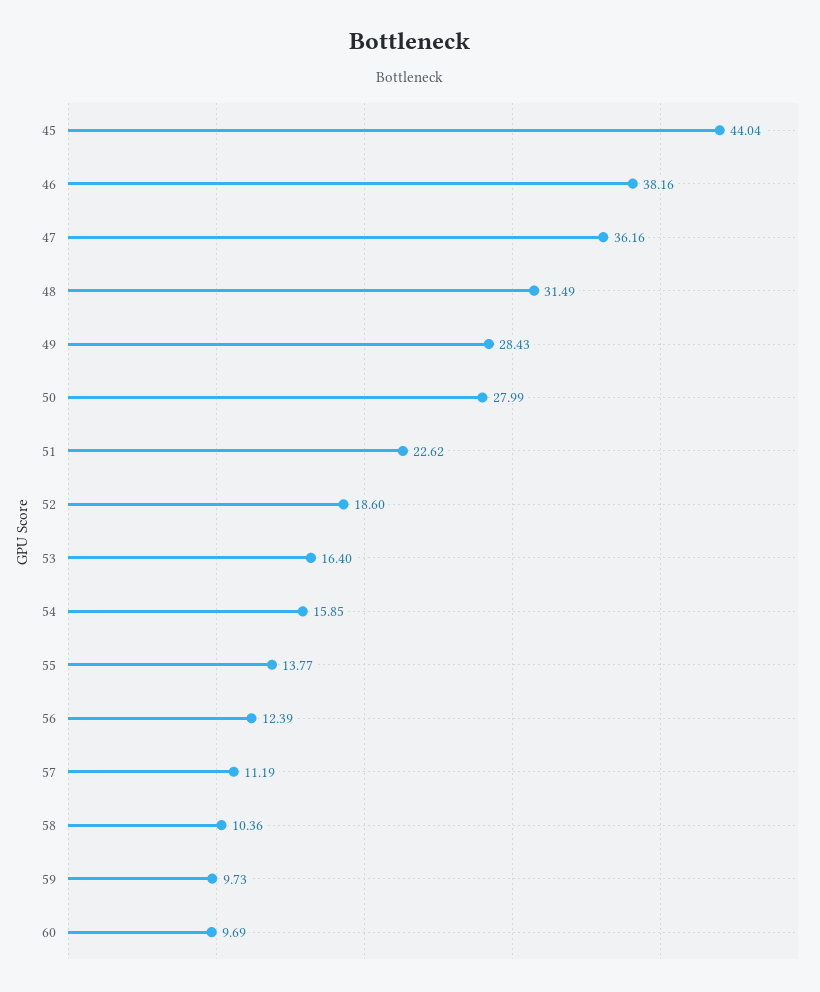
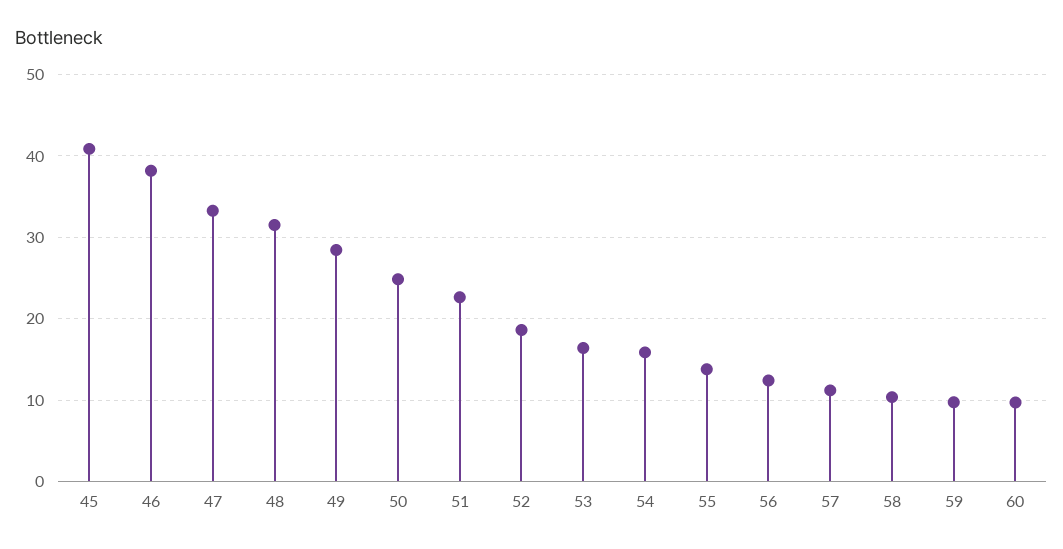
45: 44.04 -> 41
47: 36.16 -> 33
50: 27.99 -> 25

